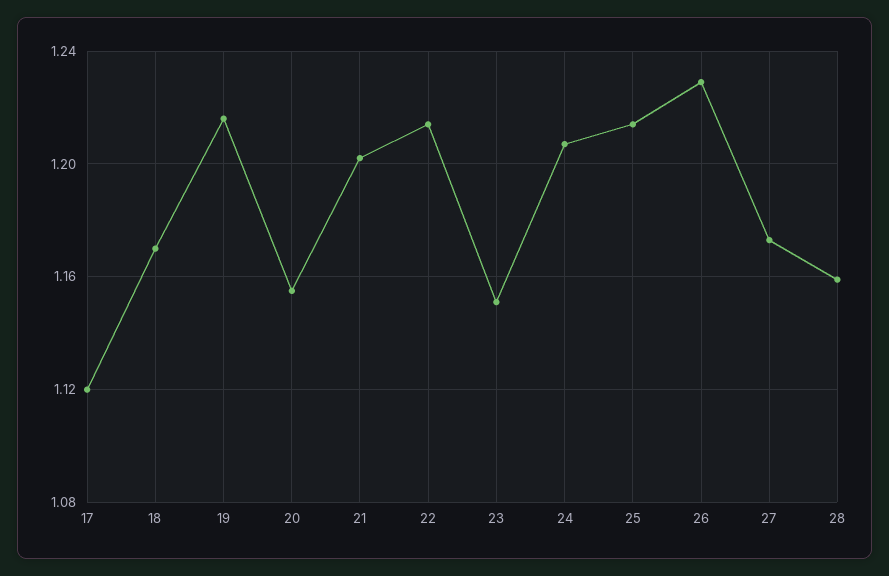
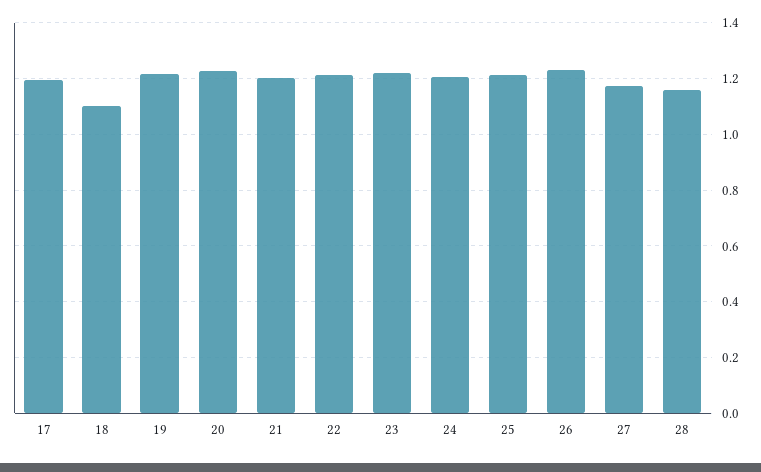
17: 1.12 -> 1.2
18: 1.17 -> 1.1
20: 1.155 -> 1.225
23: 1.15 -> 1.225

